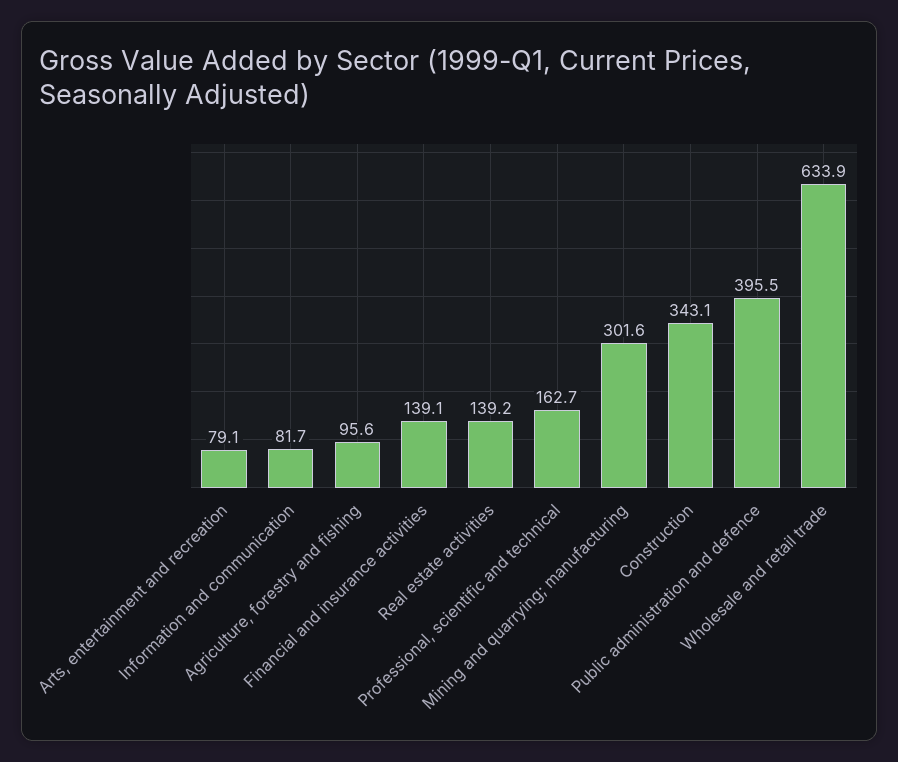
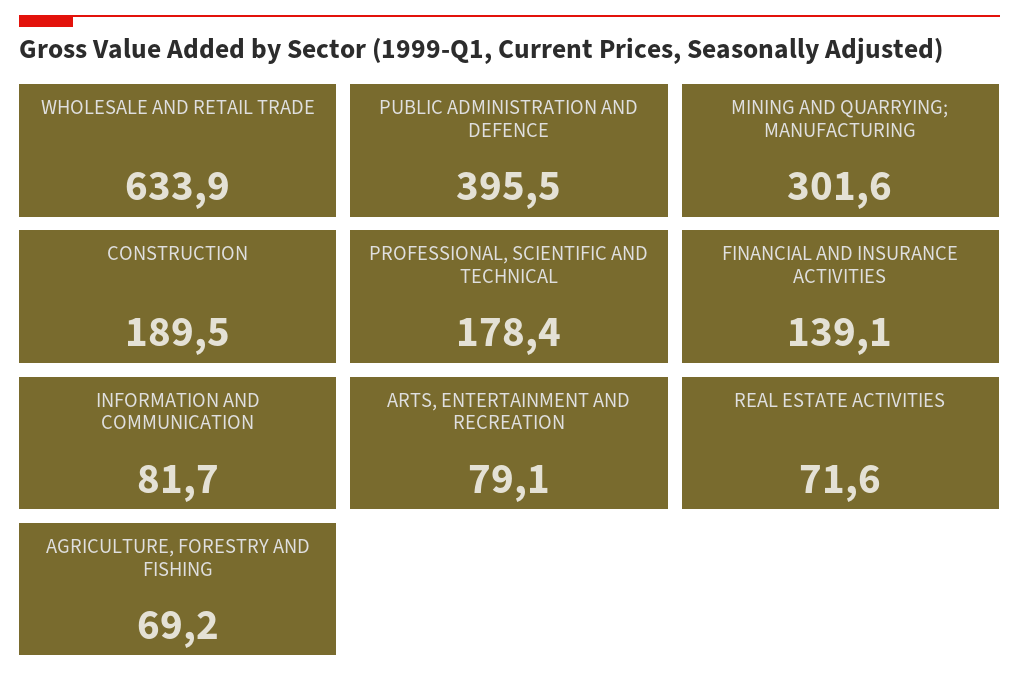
Agriculture, forestry and fishing: 95.6 -> 69.2
Real estate activities: 139.2 -> 71.6
Professional, scientific and technical: 162.7 -> 178.4
Construction: 343.1 -> 189.5

